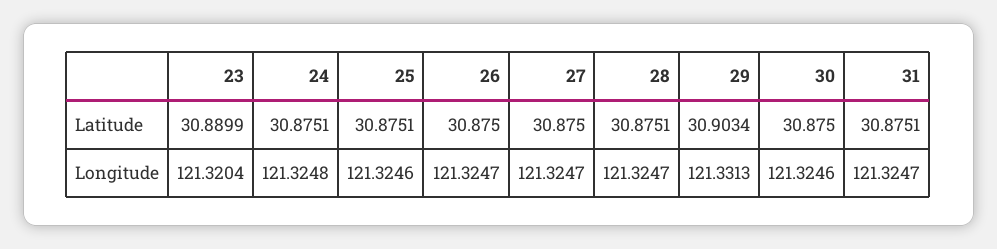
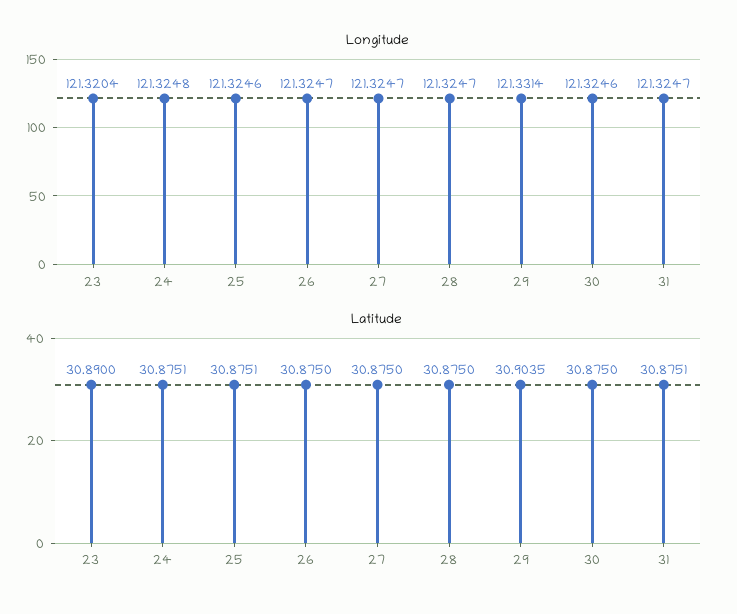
Latitude, 23: 30.8899 -> 30.89
Latitude, 28: 30.8751 -> 30.875
Latitude, 29: 30.9034 -> 30.9035
Longitude, 29: 121.3313 -> 121.3314

